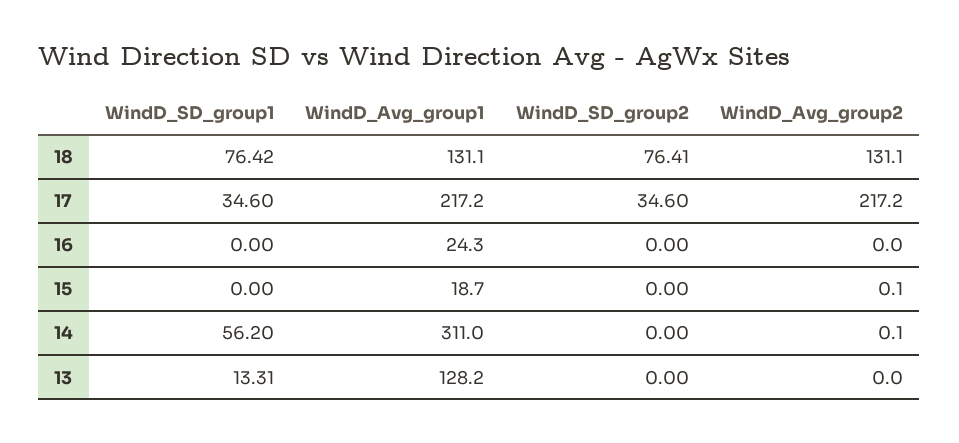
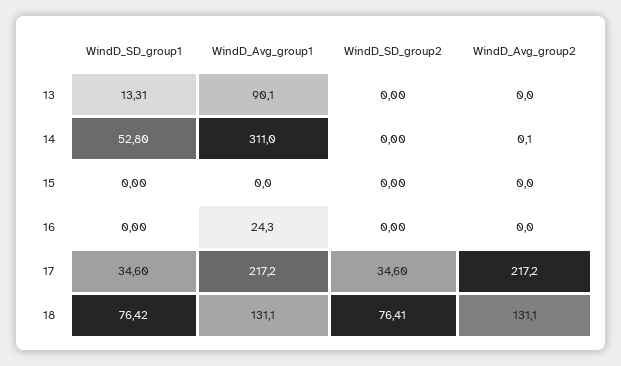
WindD_Avg_group1, 15: 18.7 -> 0
WindD_Avg_group2, 15: 0.1 -> 0
WindD_SD_group1, 14: 56.2 -> 52.8
WindD_Avg_group1, 13: 128.2 -> 90.1

